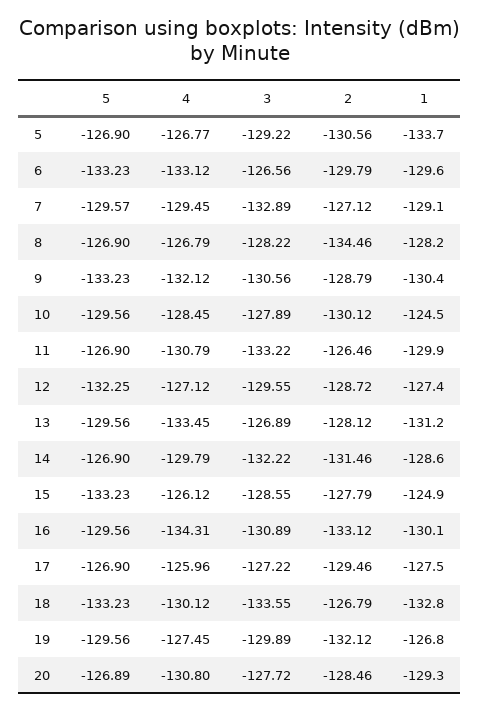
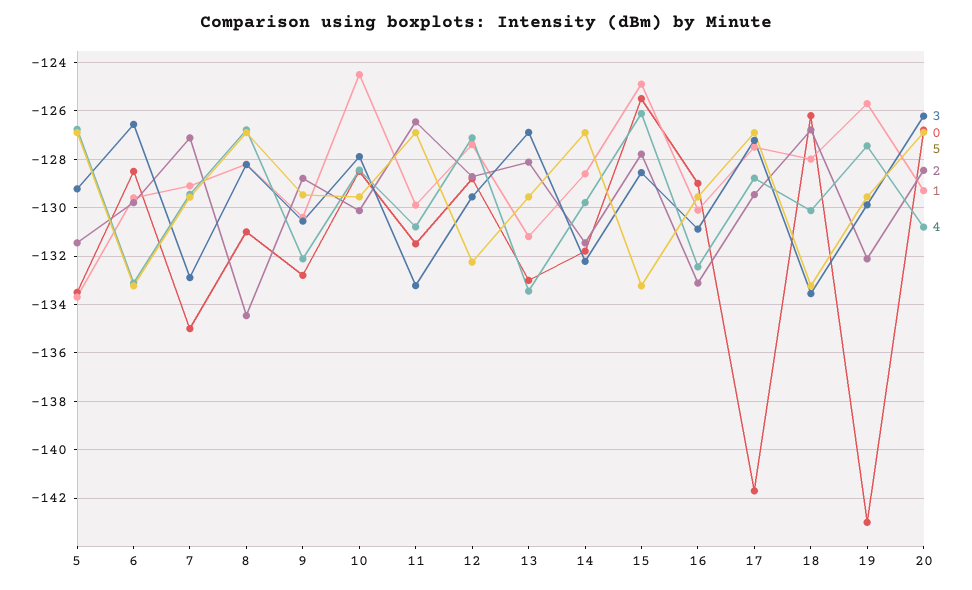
2, 5: -130.56 -> -131.5
5, 9: -133.23 -> -129.5
4, 16: -134.31 -> -132.5
4, 17: -125.96 -> -128.75
1, 18: -132.8 -> -128
1, 19: -126.8 -> -125.75
3, 20: -127.72 -> -126.25
0, 5: none -> -133.5
0, 6: none -> -128.5
0, 7: none -> -135
0, 8: none -> -131
0, 9: none -> -132.75
0, 10: none -> -128.5
0, 11: none -> -131.5
0, 12: none -> -128.75
0, 13: none -> -133
0, 14: none -> -131.75
0, 15: none -> -125.5
0, 16: none -> -129
0, 17: none -> -141.75
0, 18: none -> -126.25
0, 19: none -> -143
0, 20: none -> -126.75

